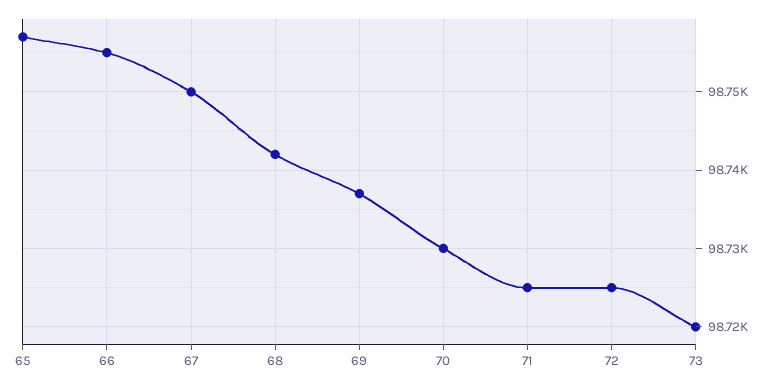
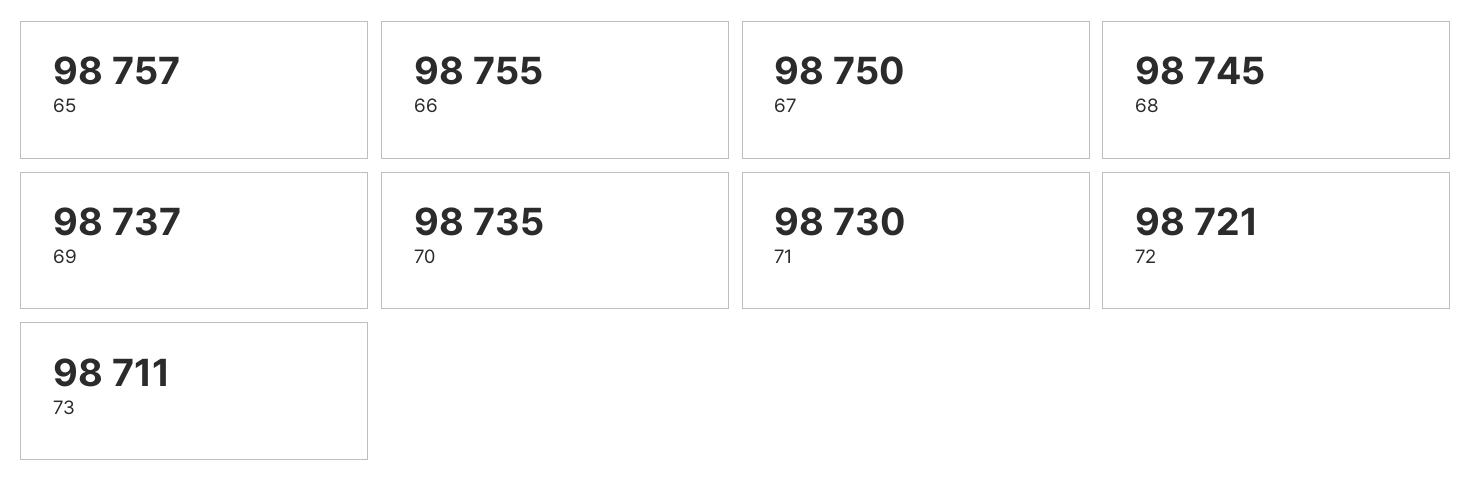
68: 98742 -> 98745
70: 98730 -> 98735
71: 98725 -> 98730
72: 98725 -> 98721
73: 98720 -> 98711

